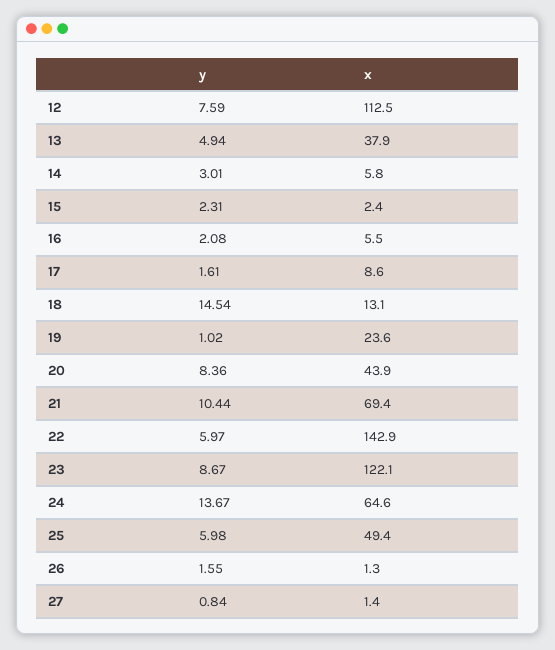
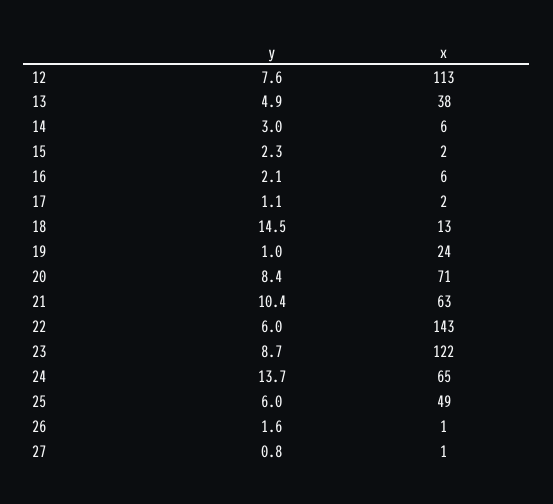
y, 17: 1.61 -> 1.1
x, 17: 8.6 -> 2
x, 20: 43.9 -> 71
x, 21: 69.4 -> 63

